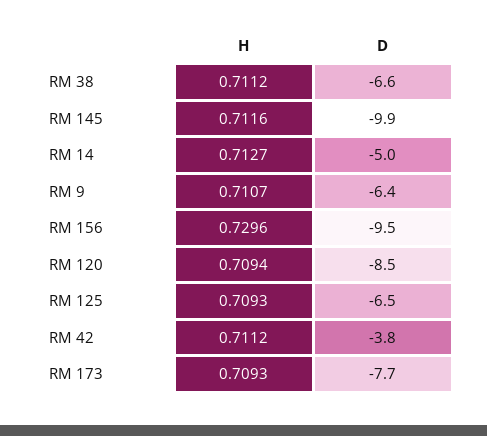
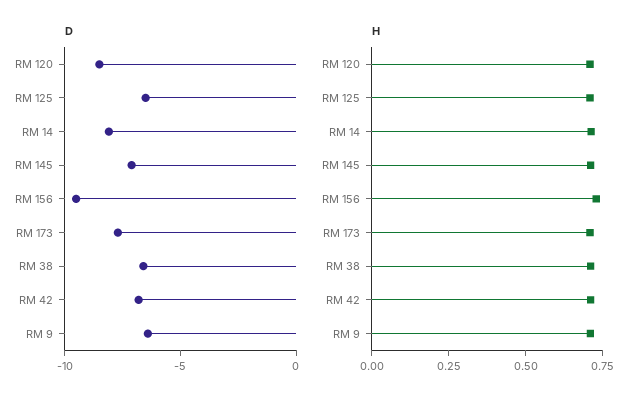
D, RM 145: -9.9 -> -7
D, RM 14: -5 -> -8
D, RM 42: -3.8 -> -7

